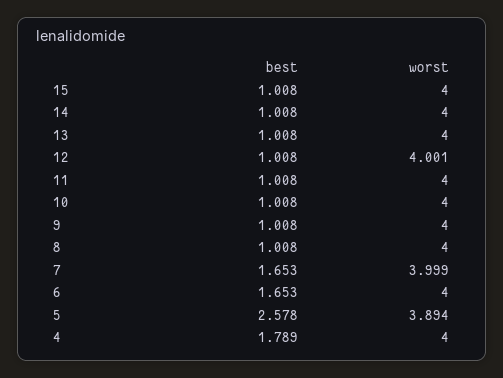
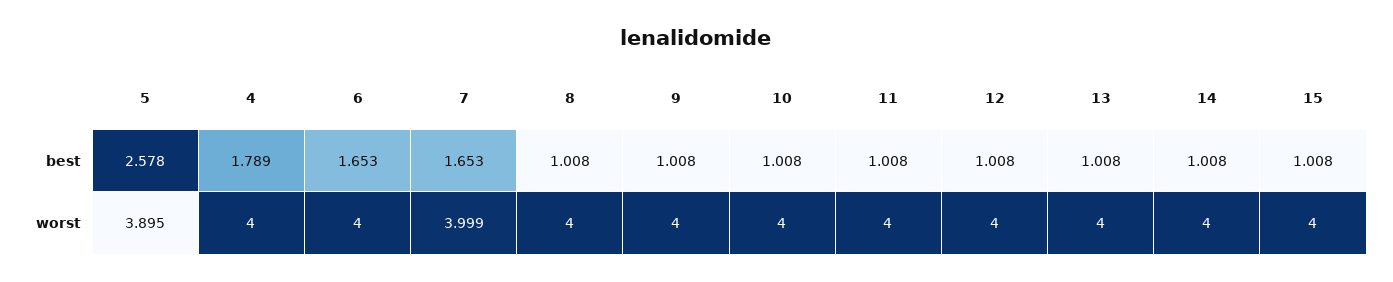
worst, 12: 4.001 -> 4
worst, 5: 3.894 -> 3.895

